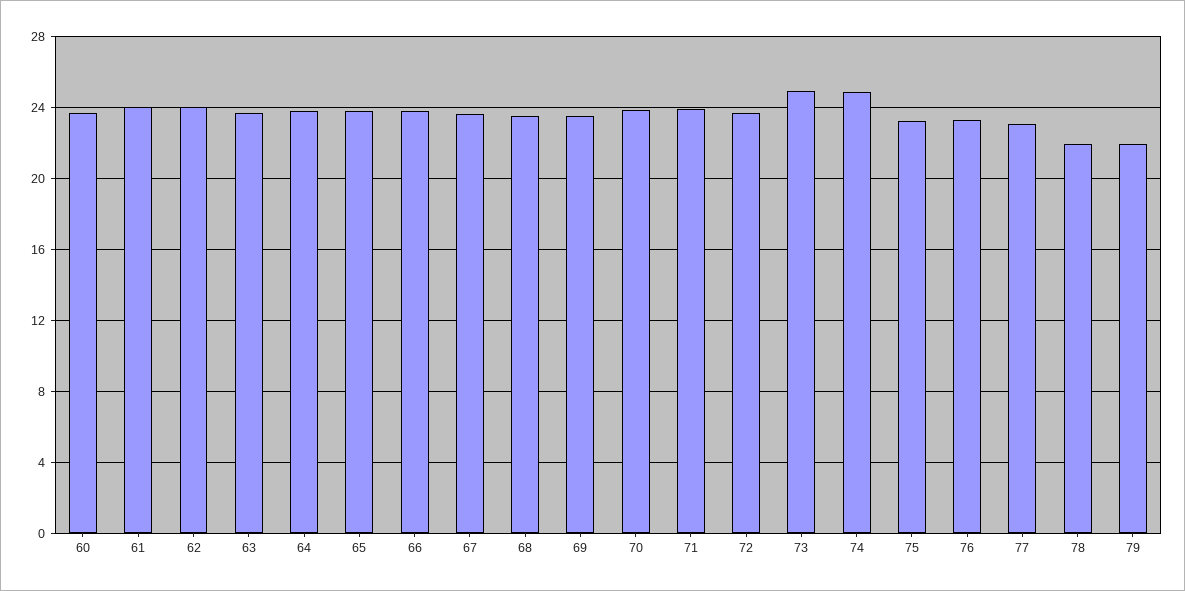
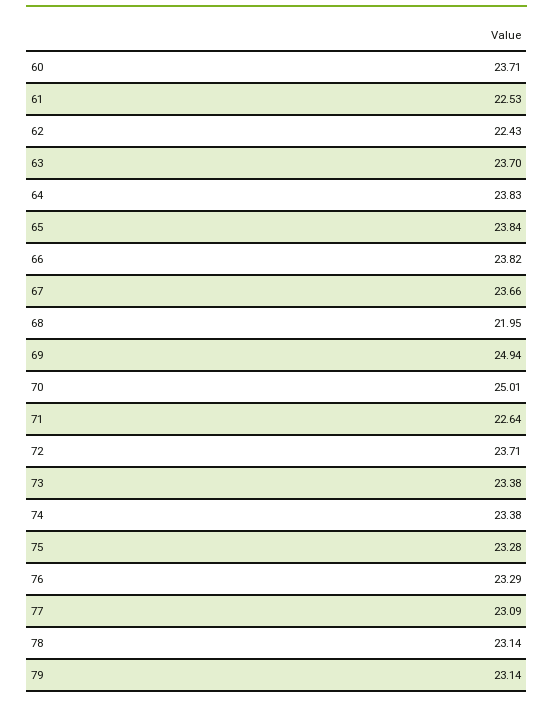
61: 24 -> 22.53
62: 24 -> 22.43
68: 23.5 -> 21.95
69: 23.5 -> 24.94
70: 24 -> 25.01
71: 24 -> 22.64
73: 25 -> 23.38
74: 25 -> 23.38
78: 22 -> 23.14
79: 22 -> 23.14

